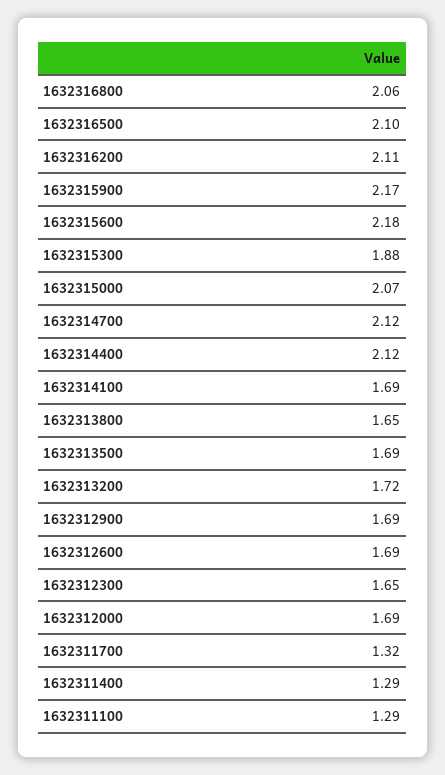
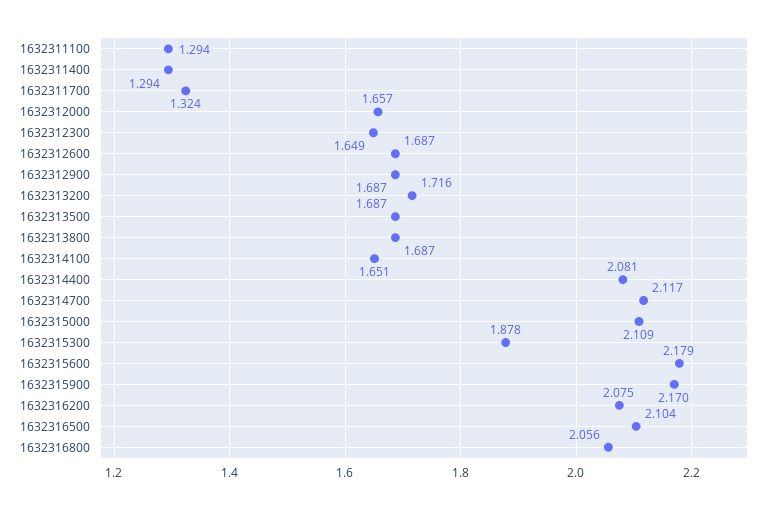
1632316200: 2.11 -> 2.075
1632315000: 2.07 -> 2.109
1632314400: 2.12 -> 2.081
1632314100: 1.69 -> 1.651
1632313800: 1.65 -> 1.687
1632312000: 1.69 -> 1.657

